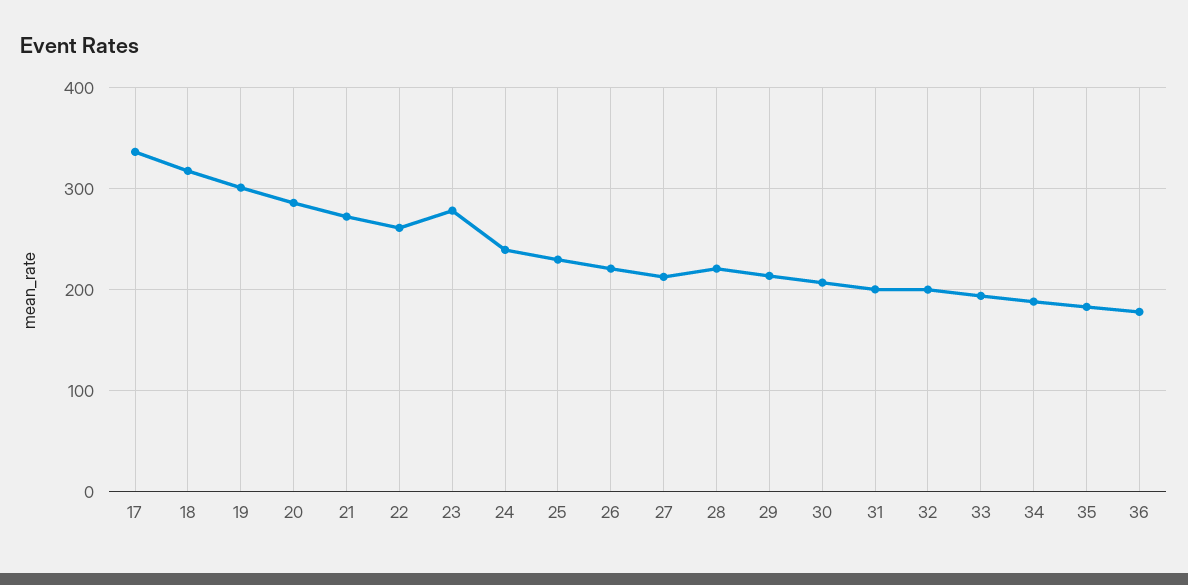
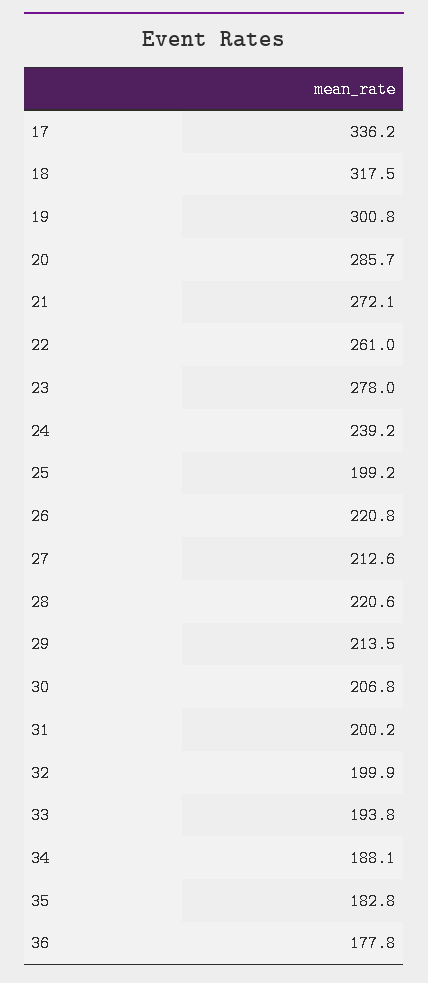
25: 230 -> 199.2

